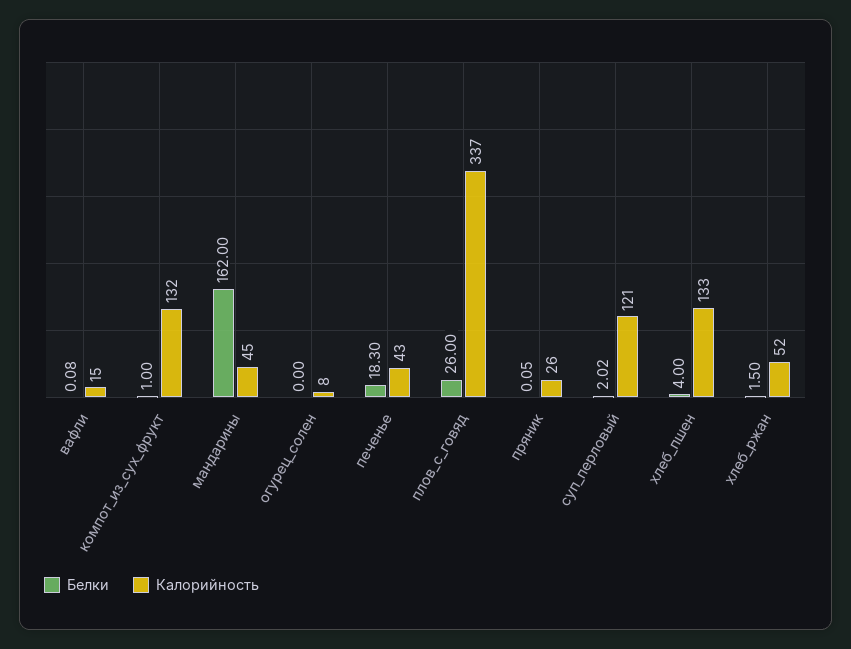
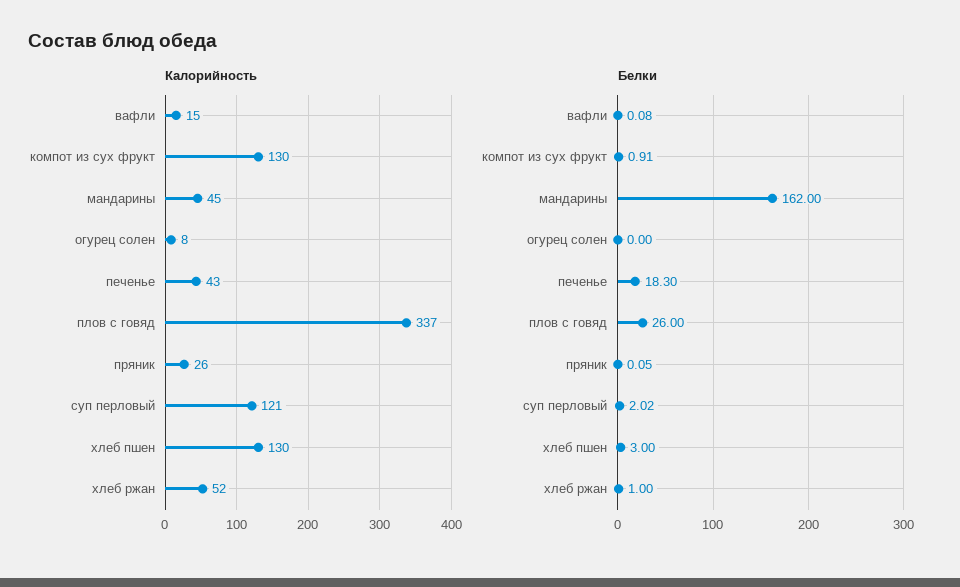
Белки, компот_из_сух_фрукт: 1 -> 0.91
Калорийность, компот_из_сух_фрукт: 132 -> 130
Белки, хлеб_пшен: 4 -> 3
Калорийность, хлеб_пшен: 133 -> 130
Белки, хлеб_ржан: 1.5 -> 1

